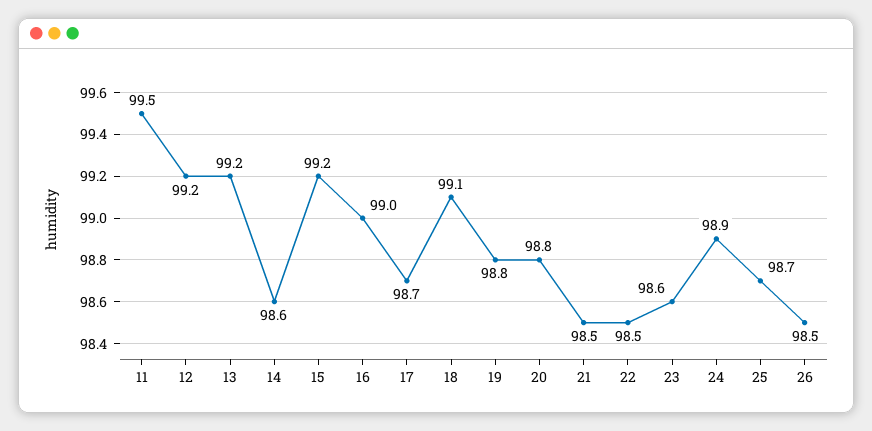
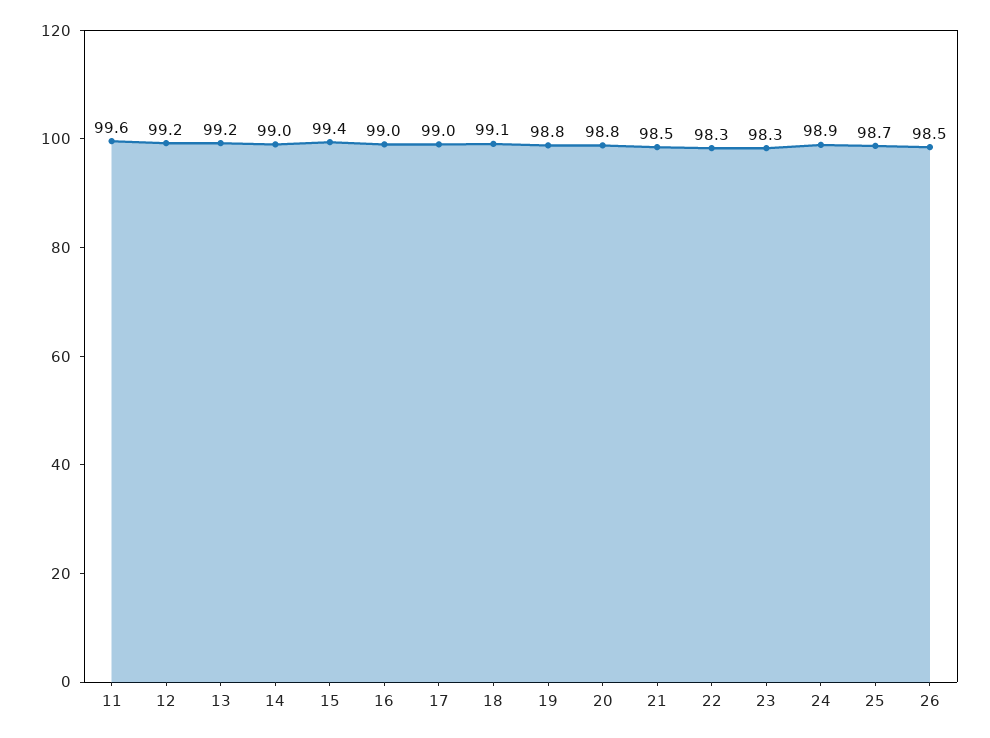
11: 99.5 -> 99.6
14: 98.6 -> 99
15: 99.2 -> 99.4
17: 98.7 -> 99
22: 98.5 -> 98.3
23: 98.6 -> 98.3

